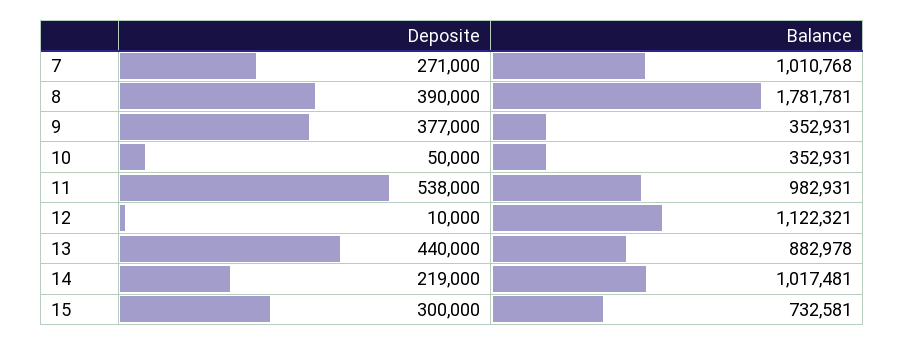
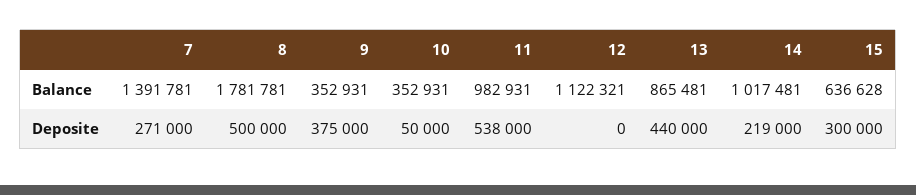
Balance, 7: 1010768 -> 1391781
Deposite, 8: 390000 -> 500000
Deposite, 9: 377000 -> 375000
Deposite, 12: 10000 -> 0
Balance, 13: 882978 -> 865481
Balance, 15: 732581 -> 636628

